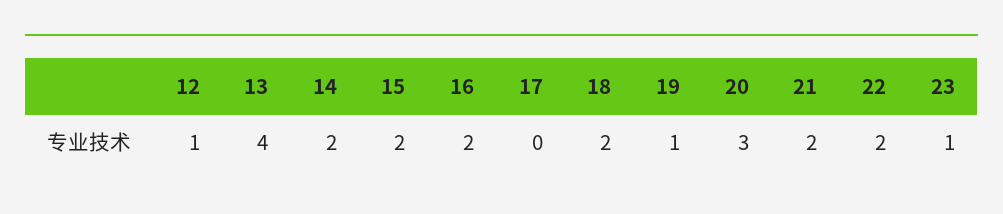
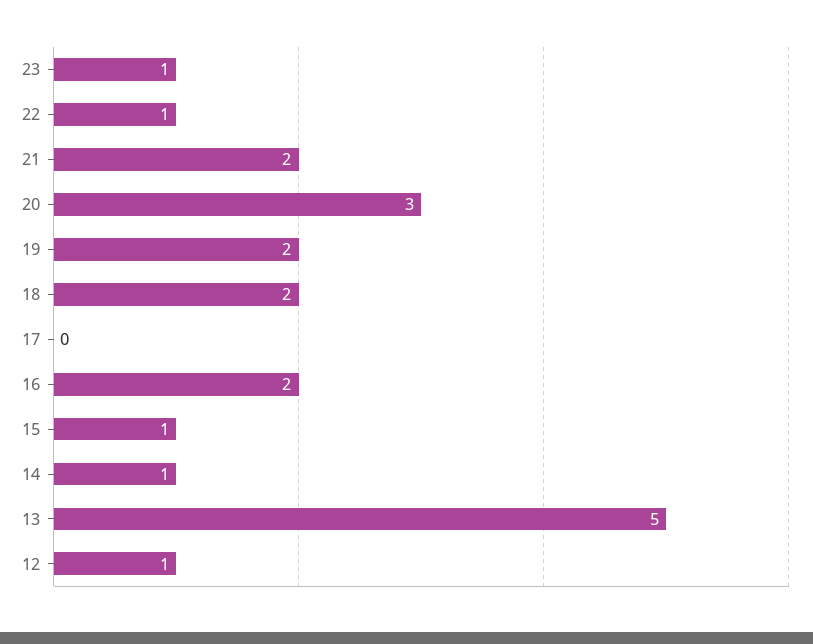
13: 4 -> 5
14: 2 -> 1
15: 2 -> 1
19: 1 -> 2
22: 2 -> 1

